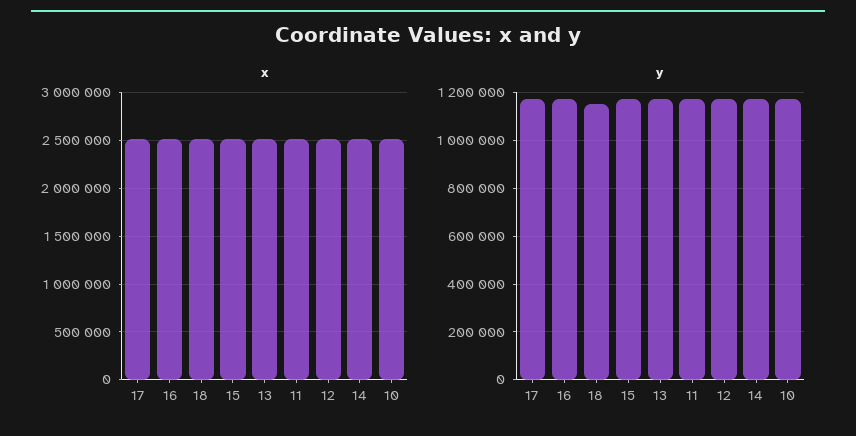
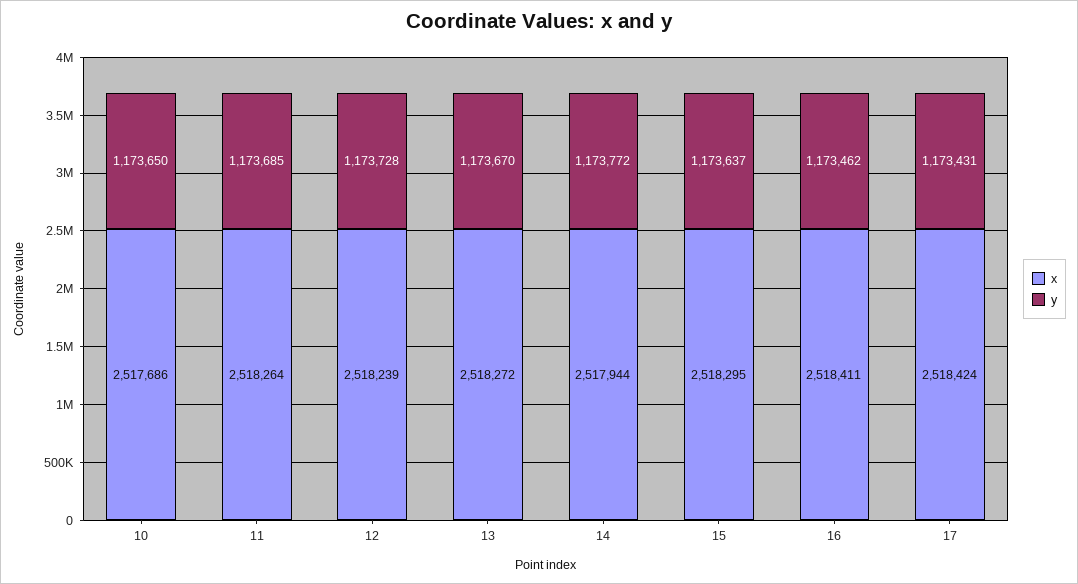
x, 18: 2500000 -> none
y, 18: 1150000 -> none

